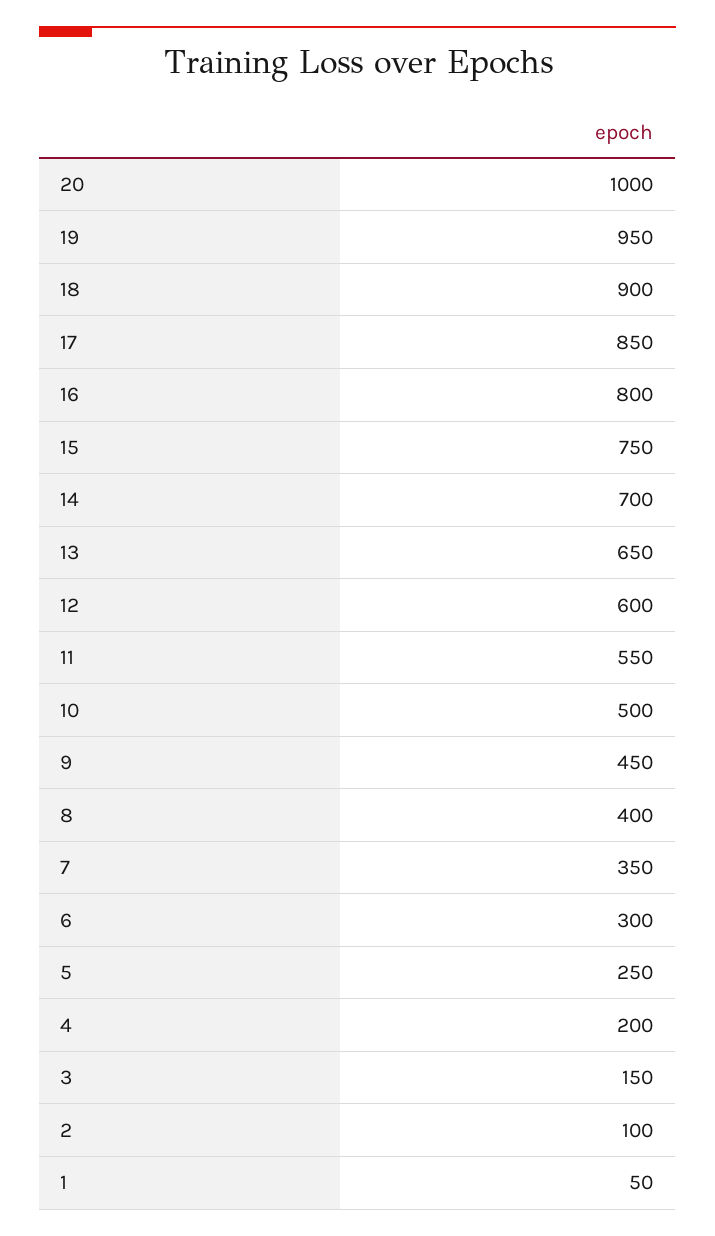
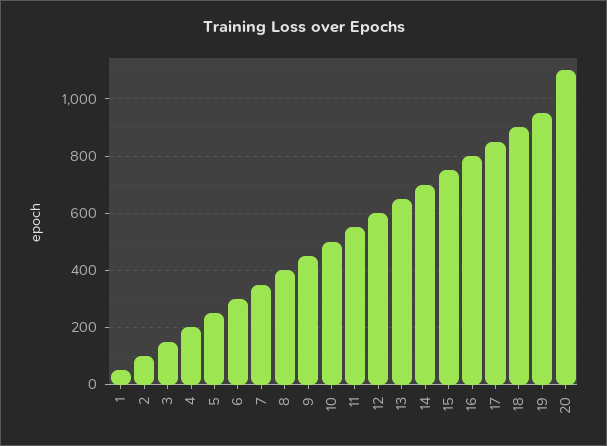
20: 1000 -> 1100

